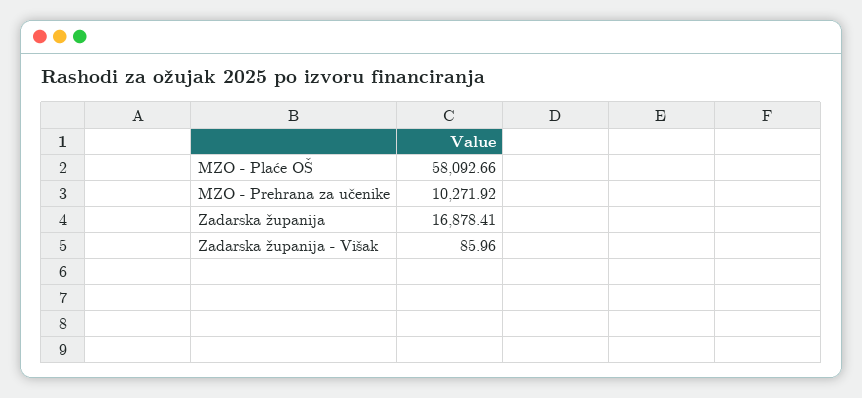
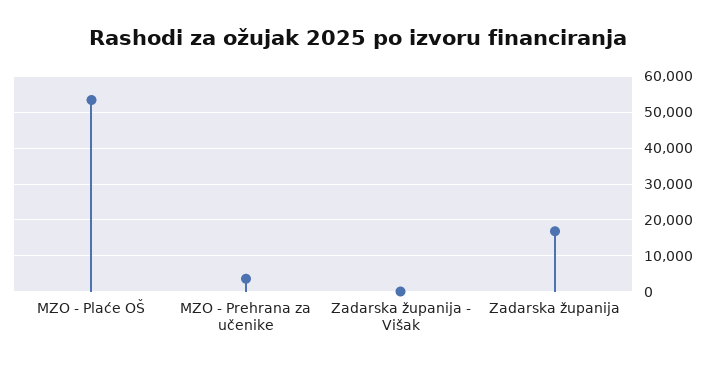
MZO - Plaće OŠ: 58092.66 -> 54000
MZO - Prehrana za učenike: 10271.92 -> 4000

